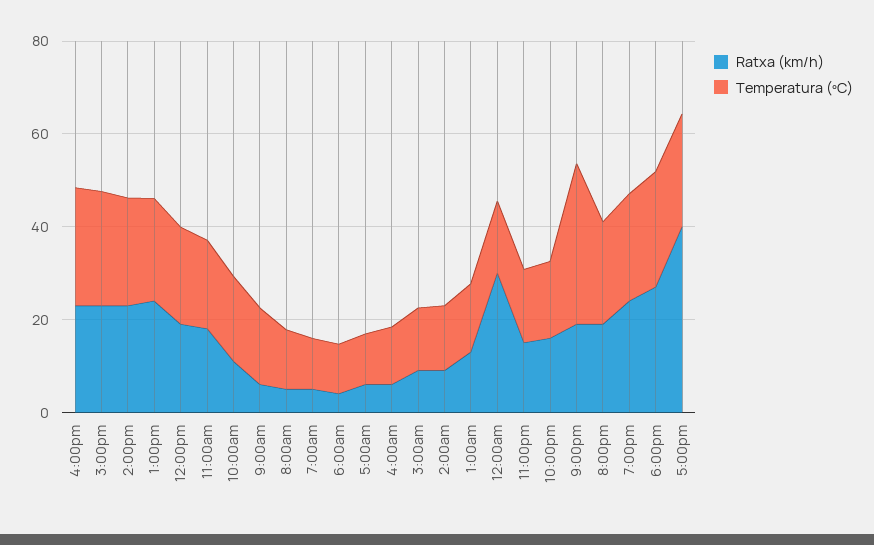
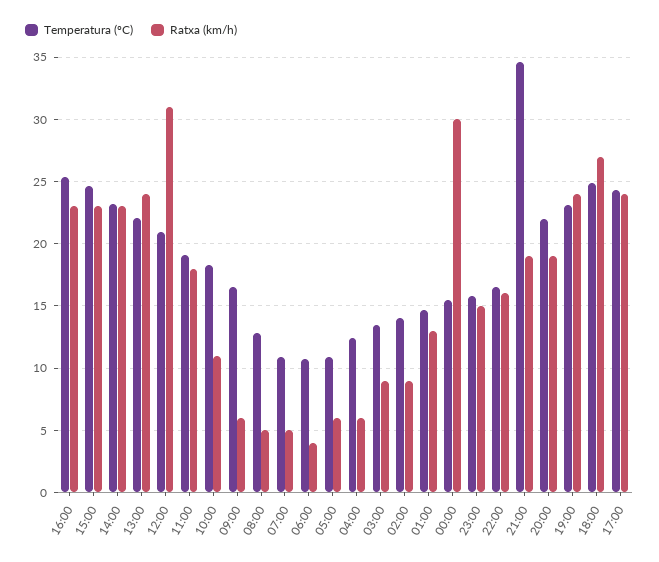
Ratxa (km/h), 12:00pm: 20 -> 31
Ratxa (km/h), 5:00pm: 40 -> 24

